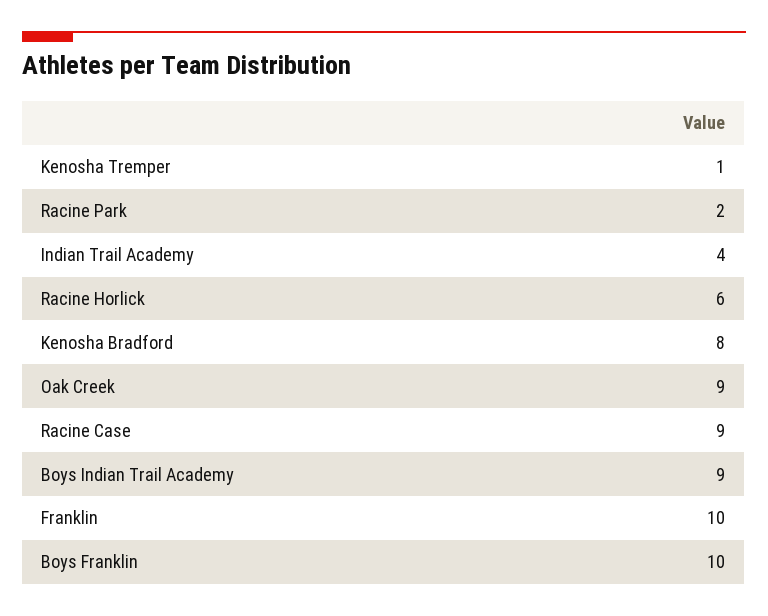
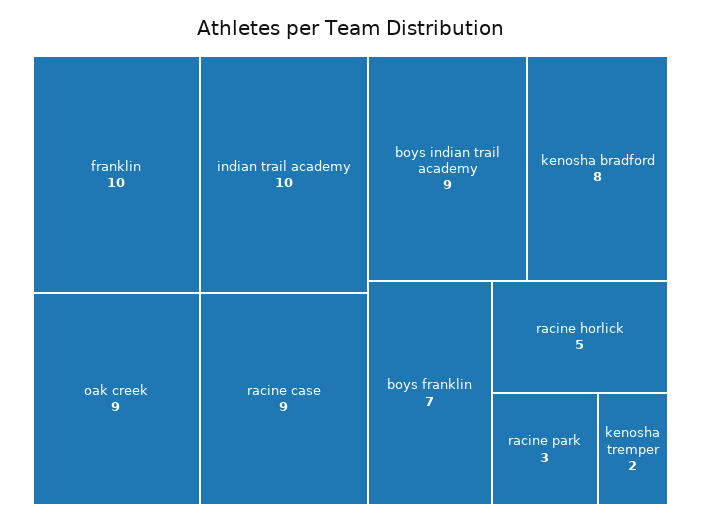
Kenosha Tremper: 1 -> 2
Racine Park: 2 -> 3
Indian Trail Academy: 4 -> 10
Racine Horlick: 6 -> 5
Boys Franklin: 10 -> 7

